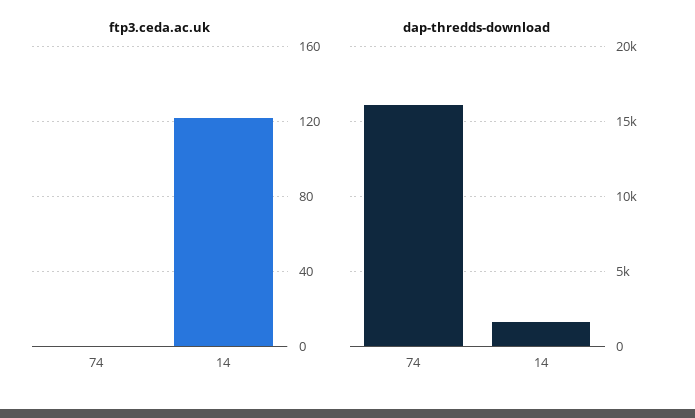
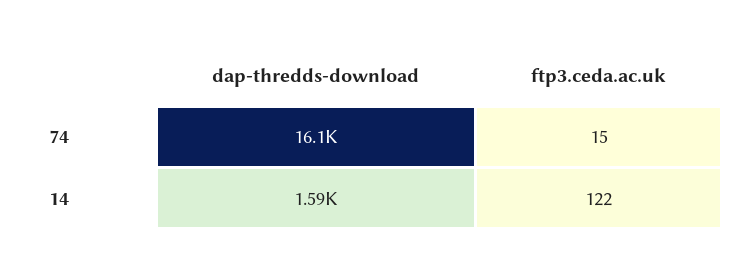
ftp3.ceda.ac.uk, 74: 0 -> 15

